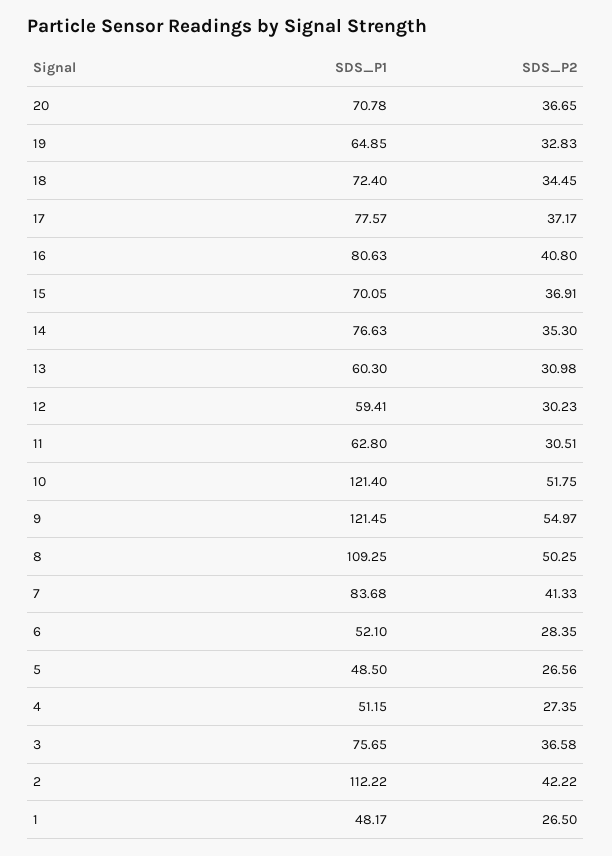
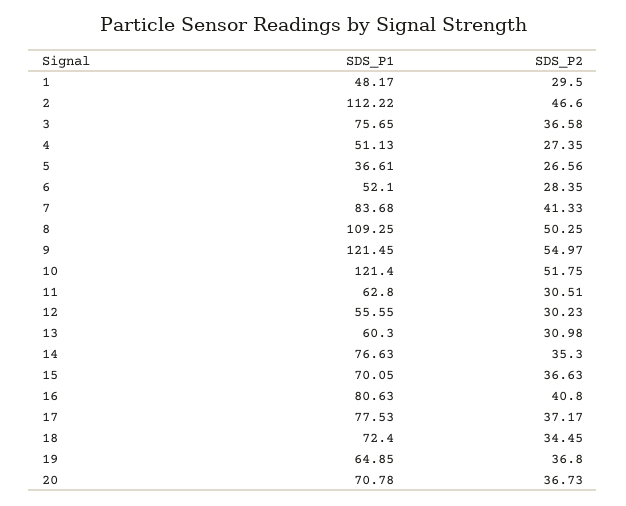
SDS_P2, 20: 36.65 -> 36.73
SDS_P2, 19: 32.83 -> 36.8
SDS_P1, 17: 77.57 -> 77.53
SDS_P2, 15: 36.91 -> 36.63
SDS_P1, 12: 59.41 -> 55.55
SDS_P1, 5: 48.5 -> 36.61
SDS_P1, 4: 51.15 -> 51.13
SDS_P2, 2: 42.22 -> 46.6
SDS_P2, 1: 26.5 -> 29.5

